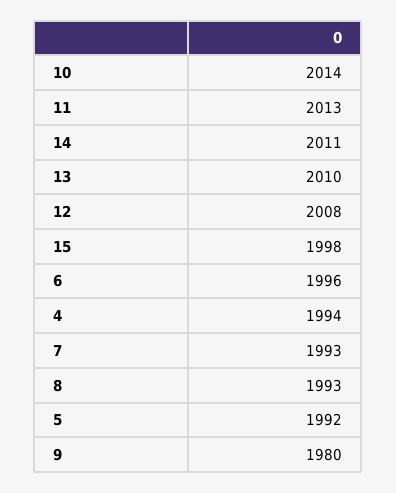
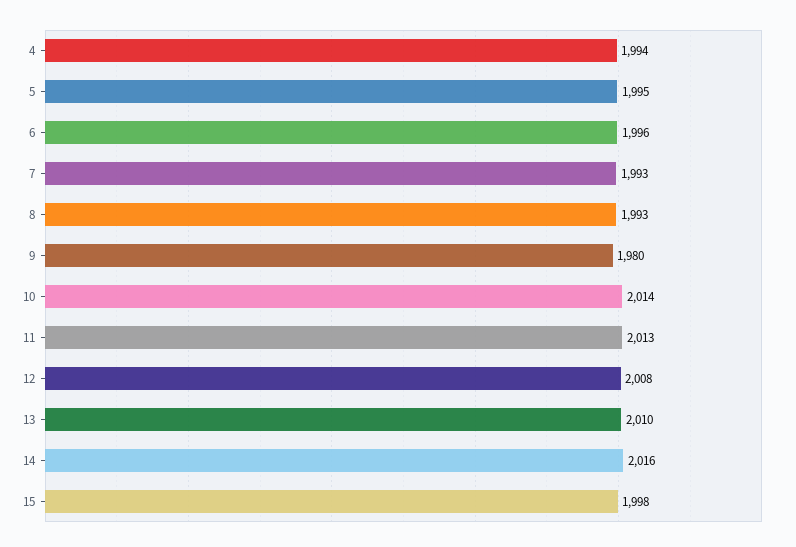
14: 2011 -> 2016
5: 1992 -> 1995

